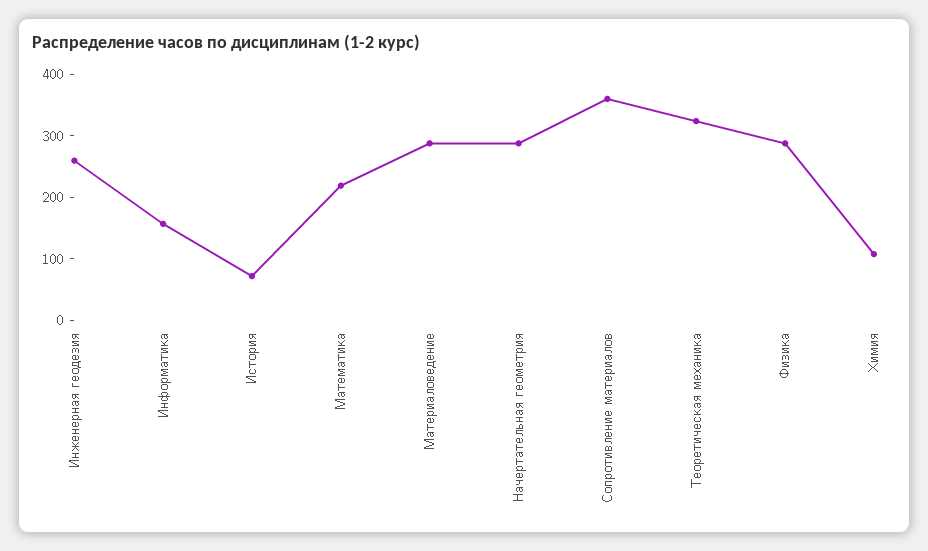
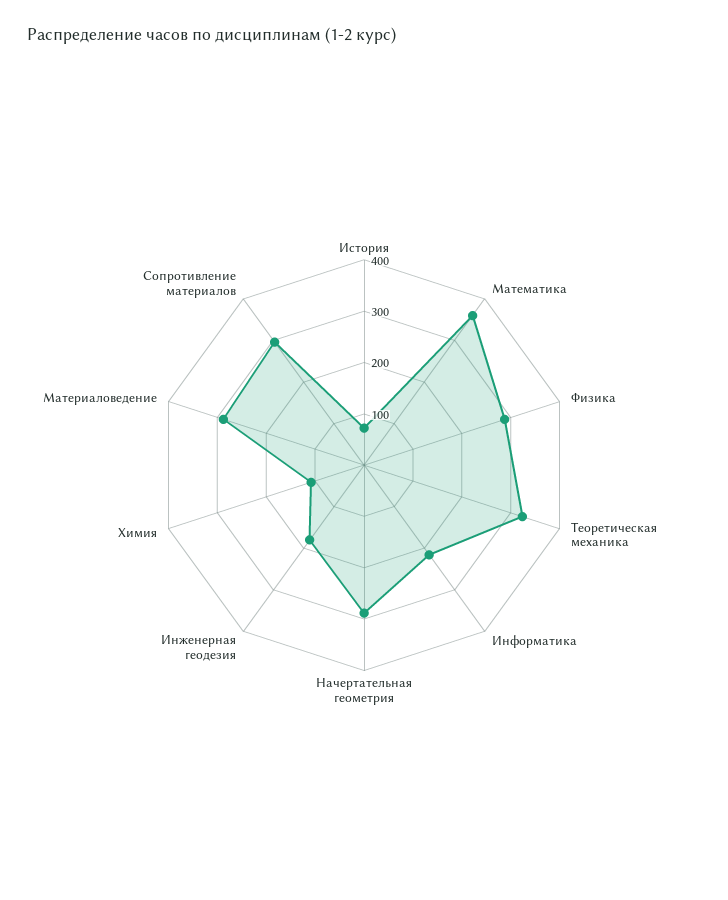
Инженерная геодезия: 260 -> 180
Информатика: 160 -> 220
Математика: 220 -> 360
Сопротивление материалов: 360 -> 300

